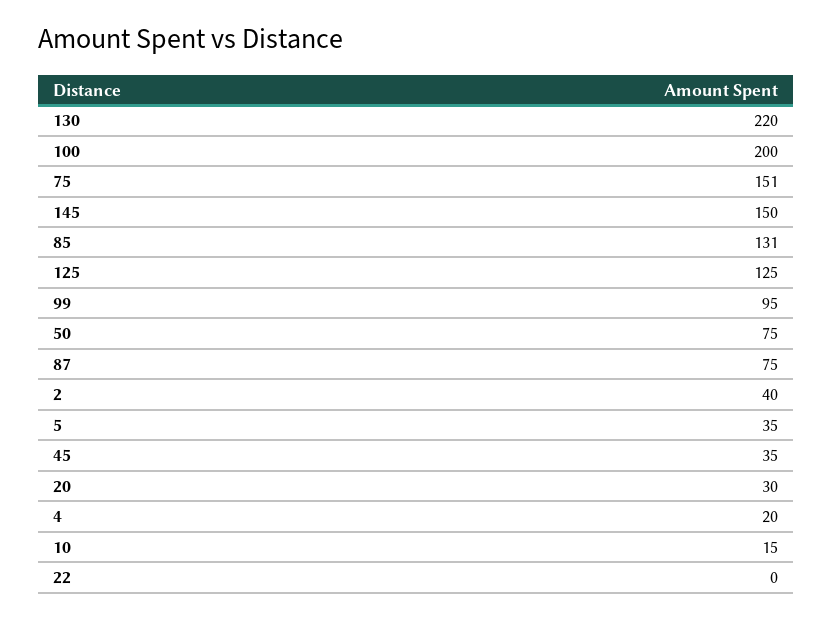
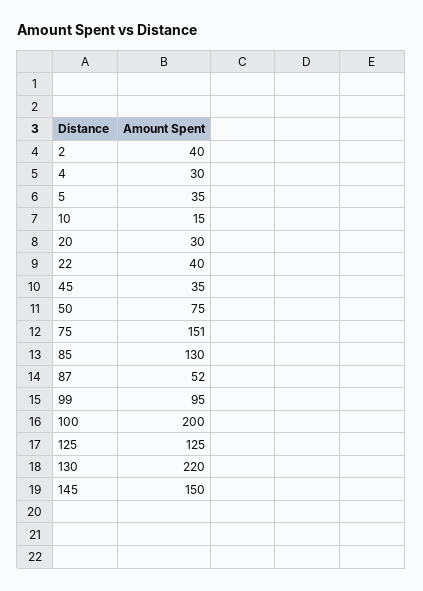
85: 131 -> 130
87: 75 -> 52
4: 20 -> 30
22: 0 -> 40

